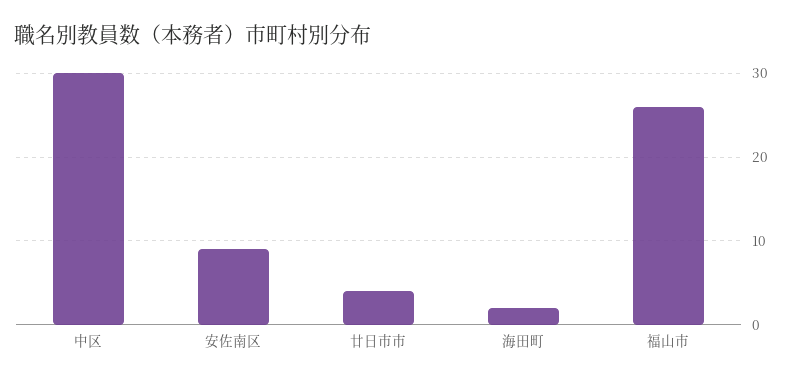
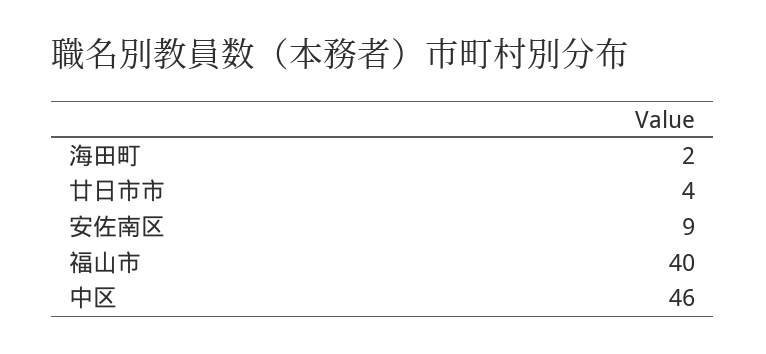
中区: 30 -> 46
福山市: 26 -> 40

